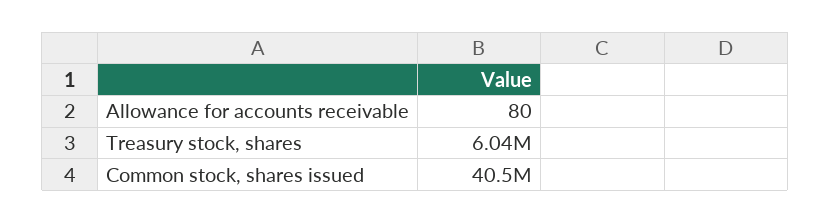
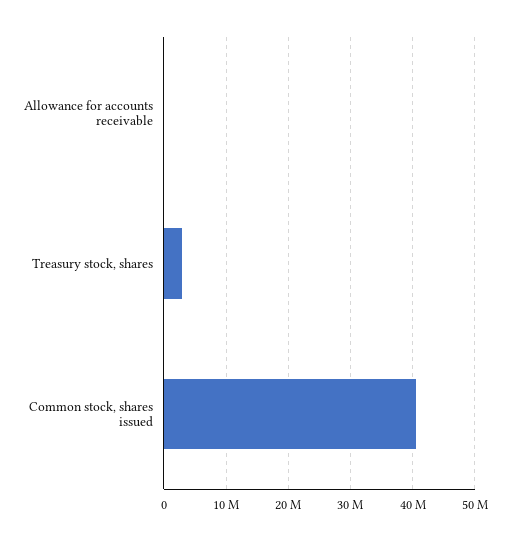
Treasury stock, shares: 6040000 -> 3000000

